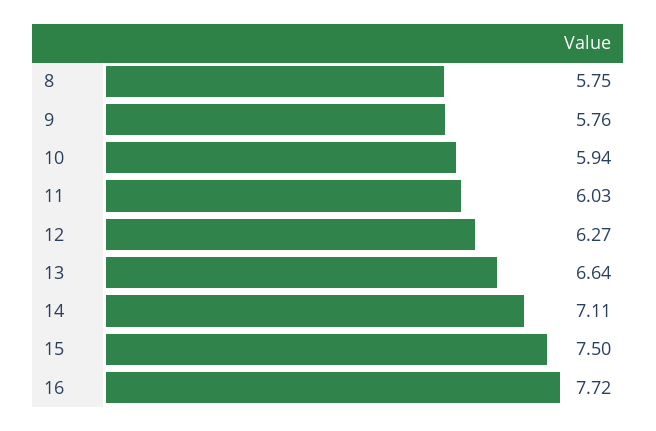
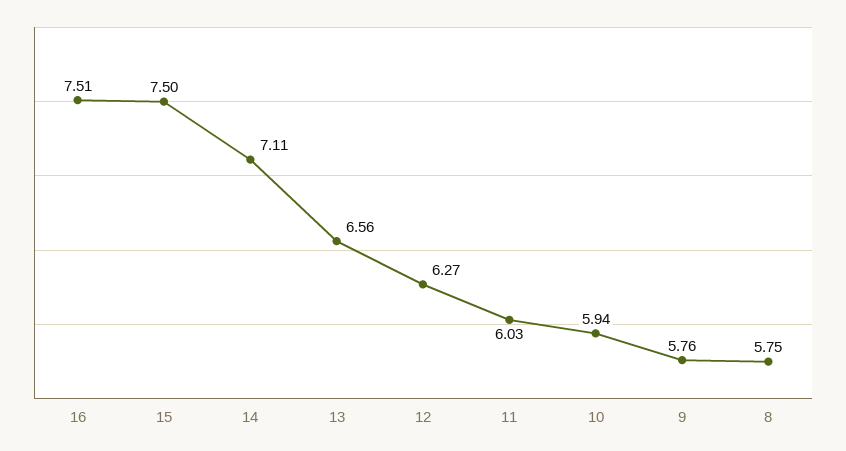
13: 6.64 -> 6.56
16: 7.72 -> 7.51

